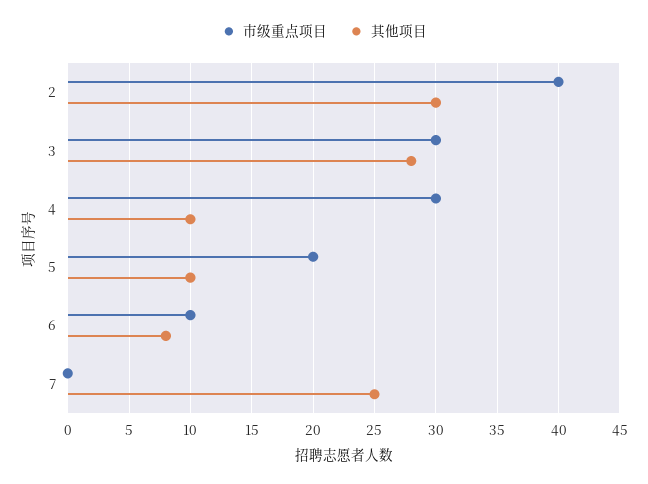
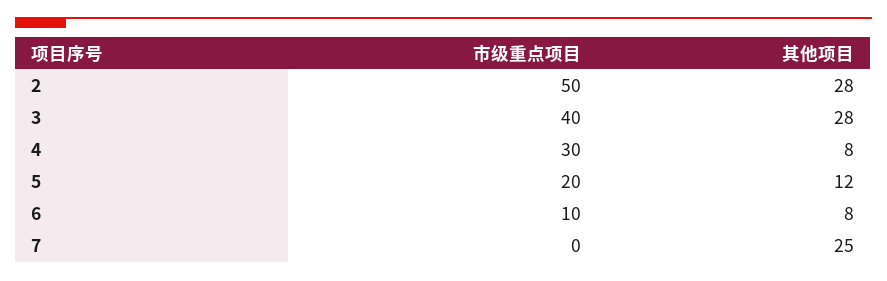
市级重点项目, 2: 40 -> 50
其他项目, 2: 30 -> 28
市级重点项目, 3: 30 -> 40
其他项目, 4: 10 -> 8
其他项目, 5: 10 -> 12

